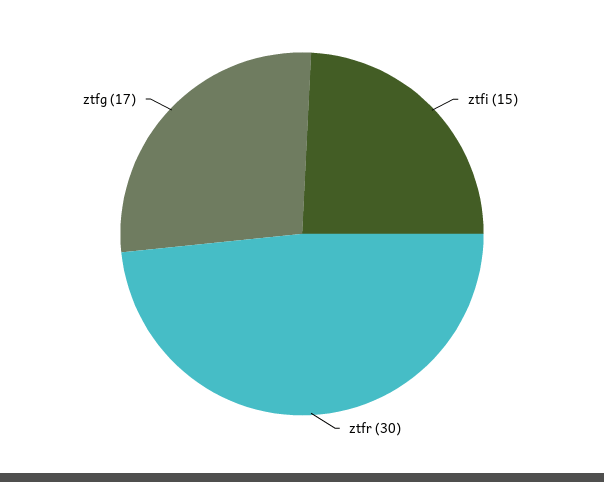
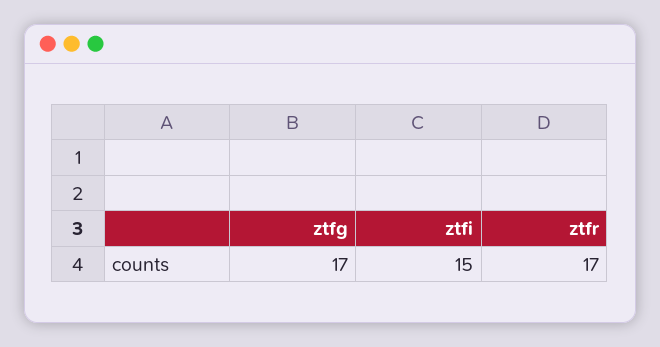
ztfr: 30 -> 17

